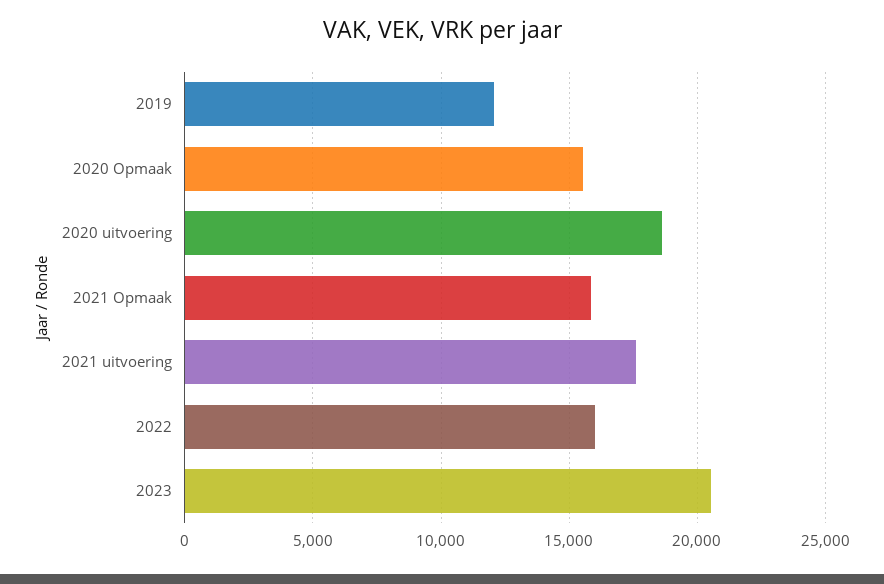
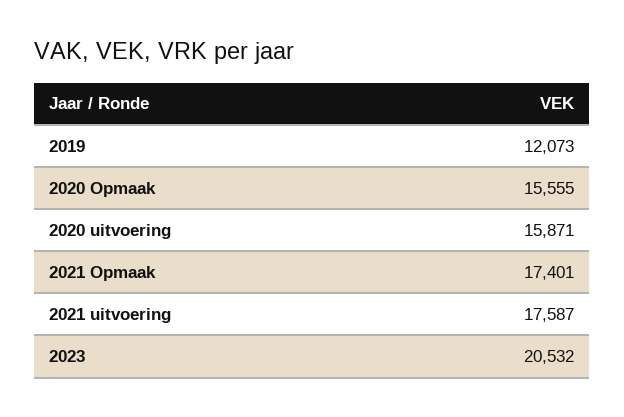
2020 uitvoering: 18500 -> 15871
2021 Opmaak: 16000 -> 17401
2022: 16000 -> none

